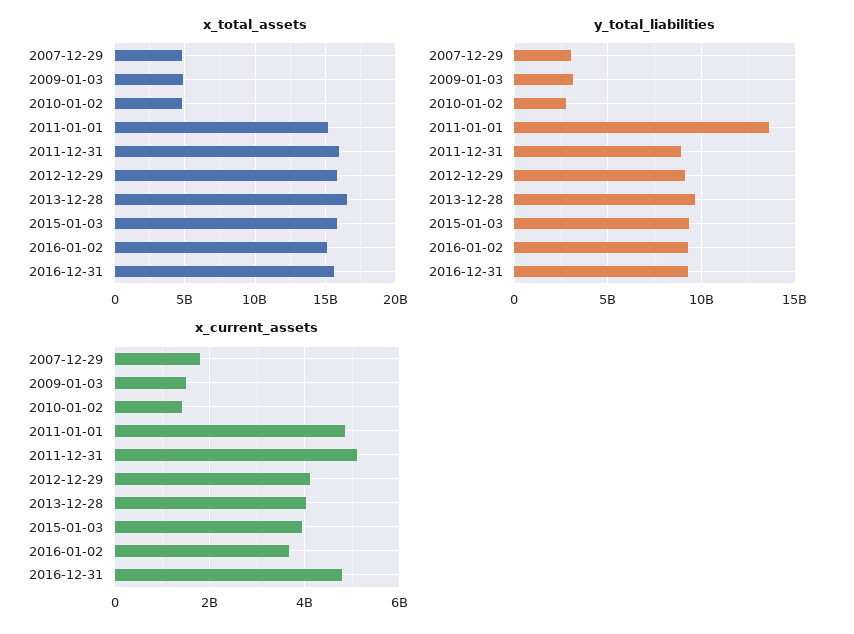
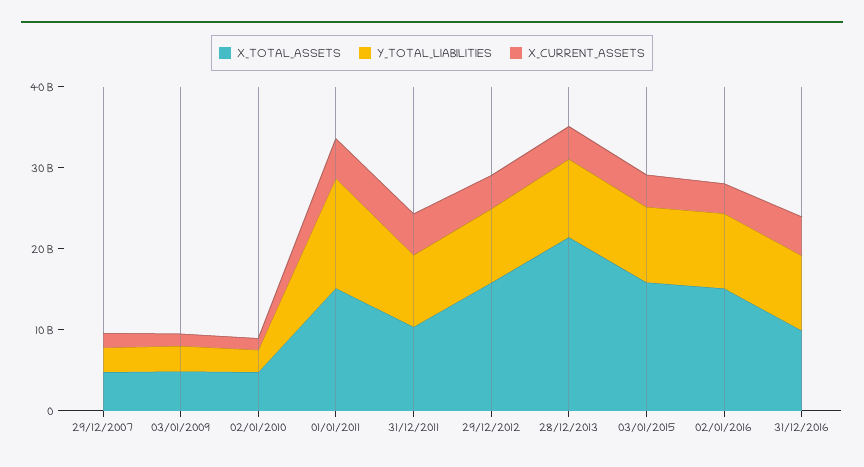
x_total_assets, 2011-12-31: 16000000000 -> 10000000000
x_total_assets, 2013-12-28: 16500000000 -> 22000000000
x_total_assets, 2016-12-31: 15500000000 -> 10000000000

